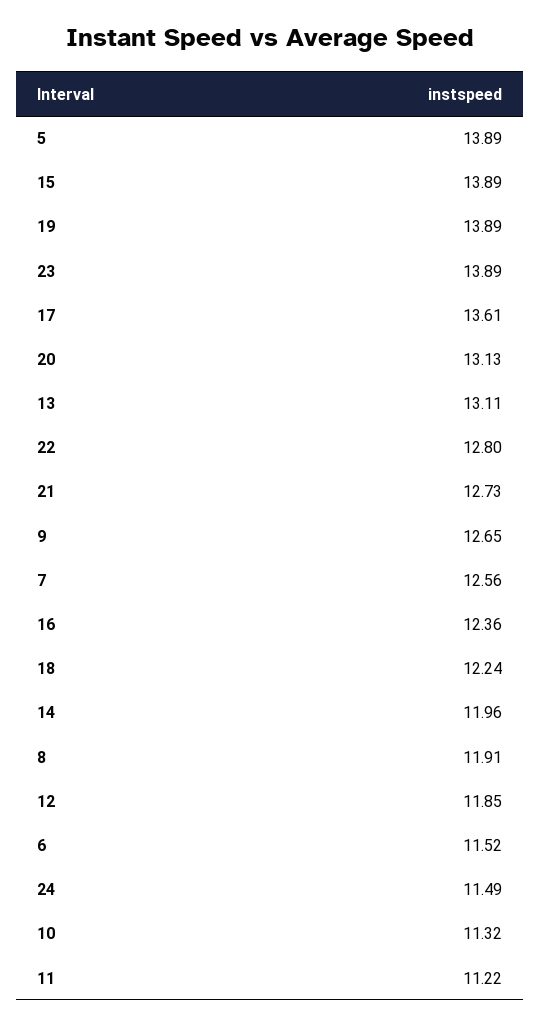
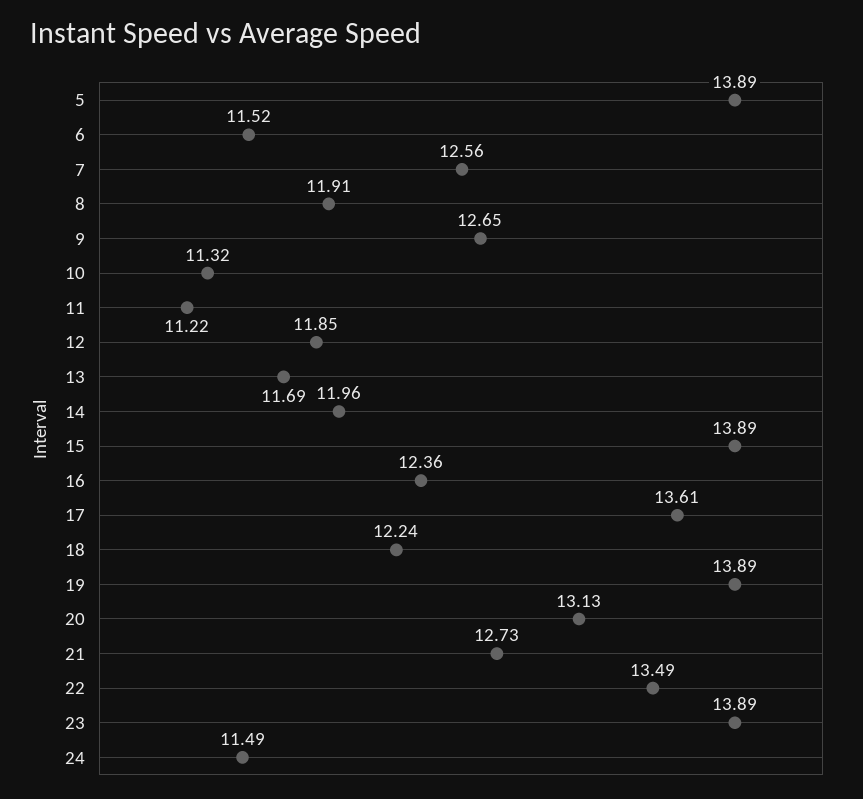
13: 13.11 -> 11.69
22: 12.8 -> 13.49

